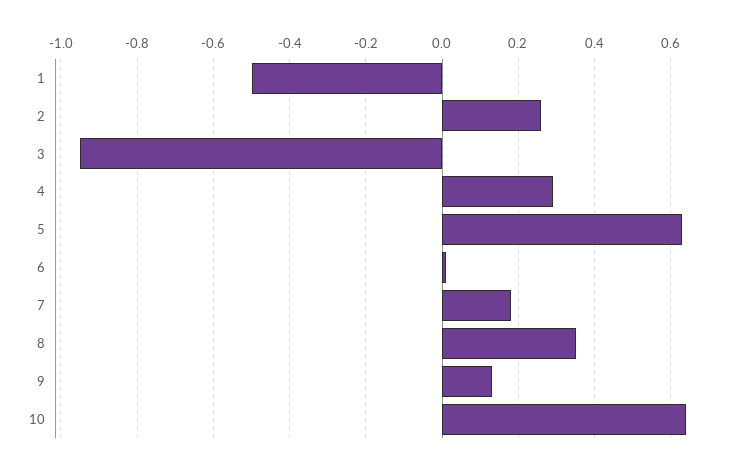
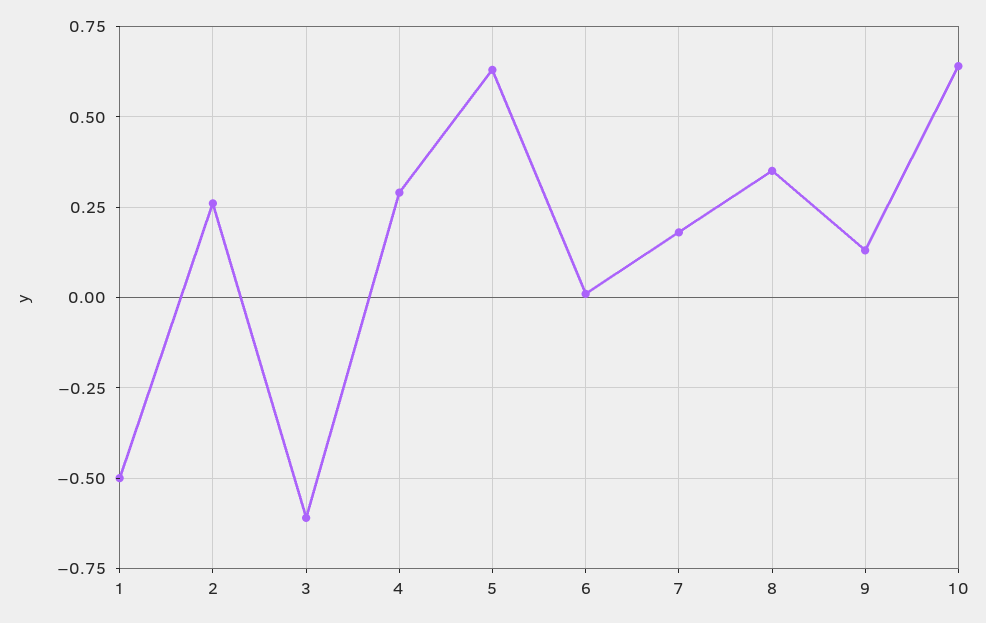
3: -0.95 -> -0.6

